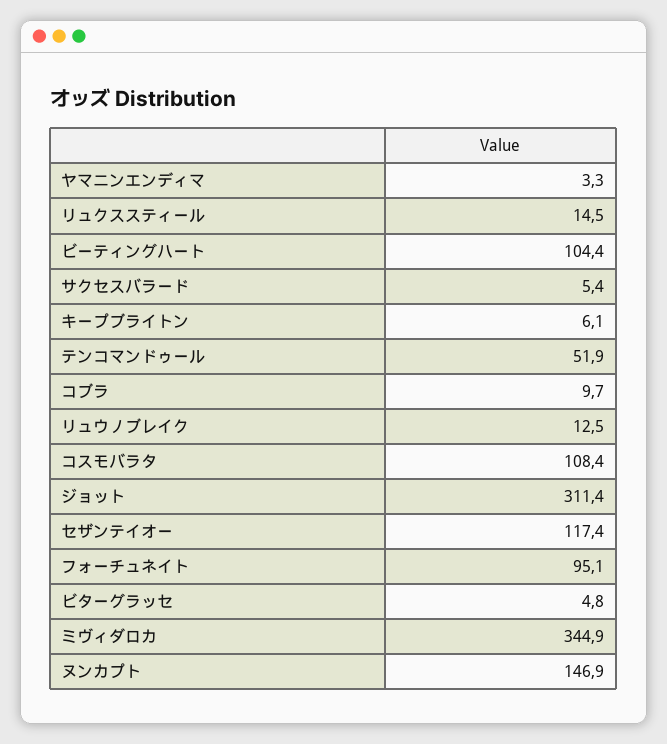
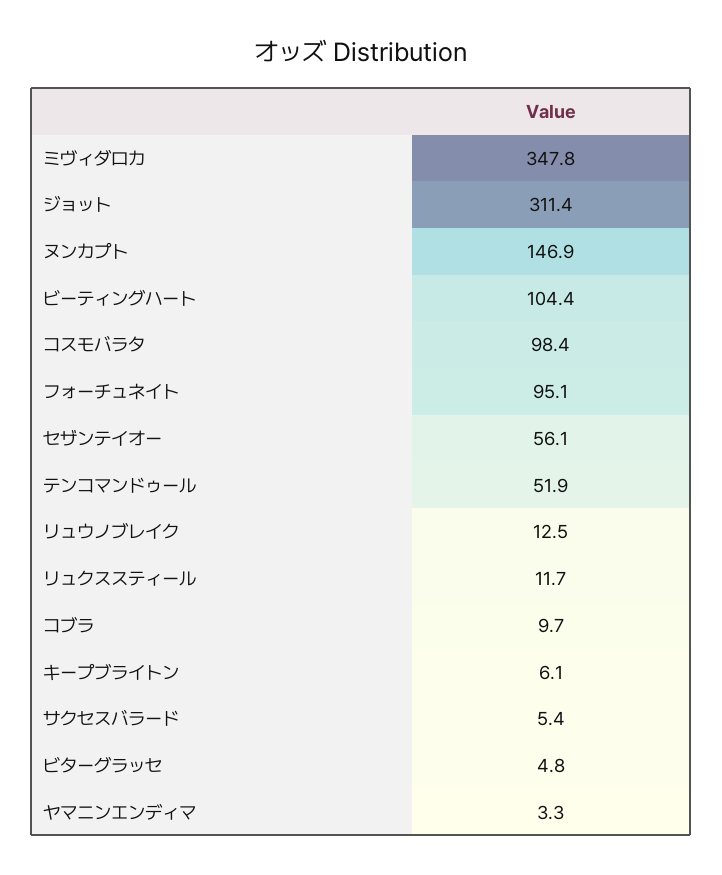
リュクススティール: 14.5 -> 11.7
コスモバラタ: 108.4 -> 98.4
セザンテイオー: 117.4 -> 56.1
ミヴィダロカ: 344.9 -> 347.8

